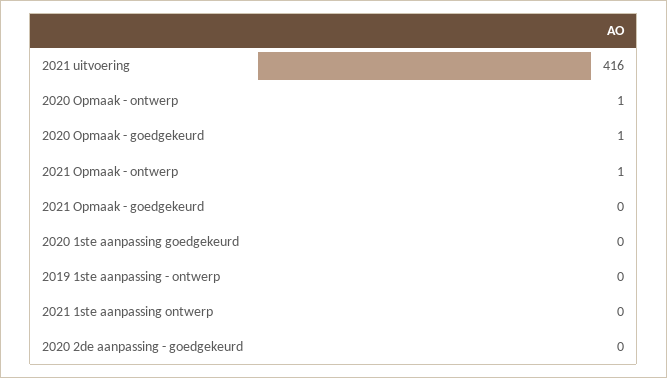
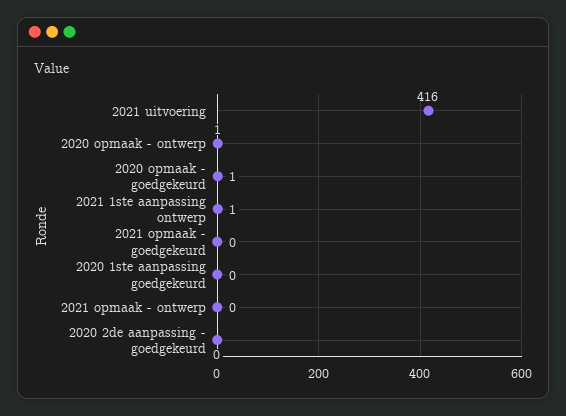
2021 Opmaak - ontwerp: 1 -> 0
2019 1ste aanpassing - ontwerp: 0 -> none
2021 1ste aanpassing ontwerp: 0 -> 1

